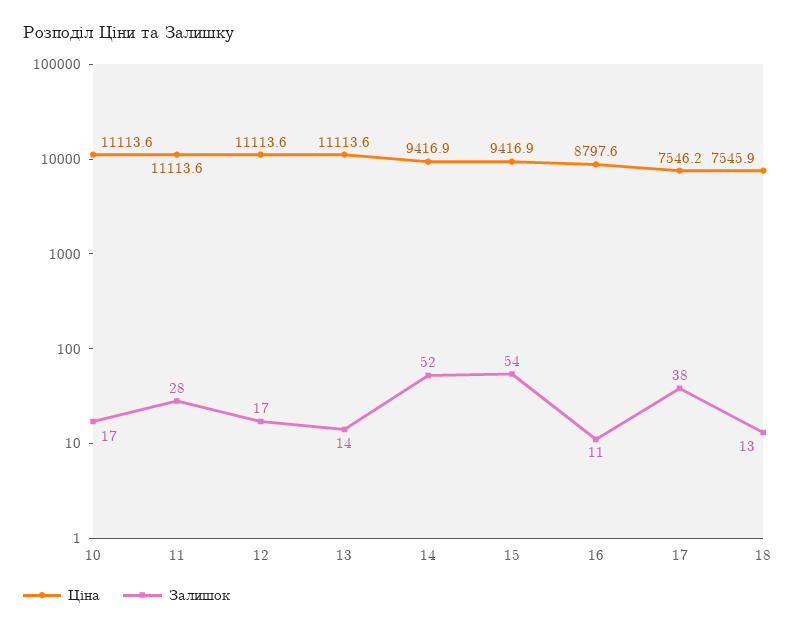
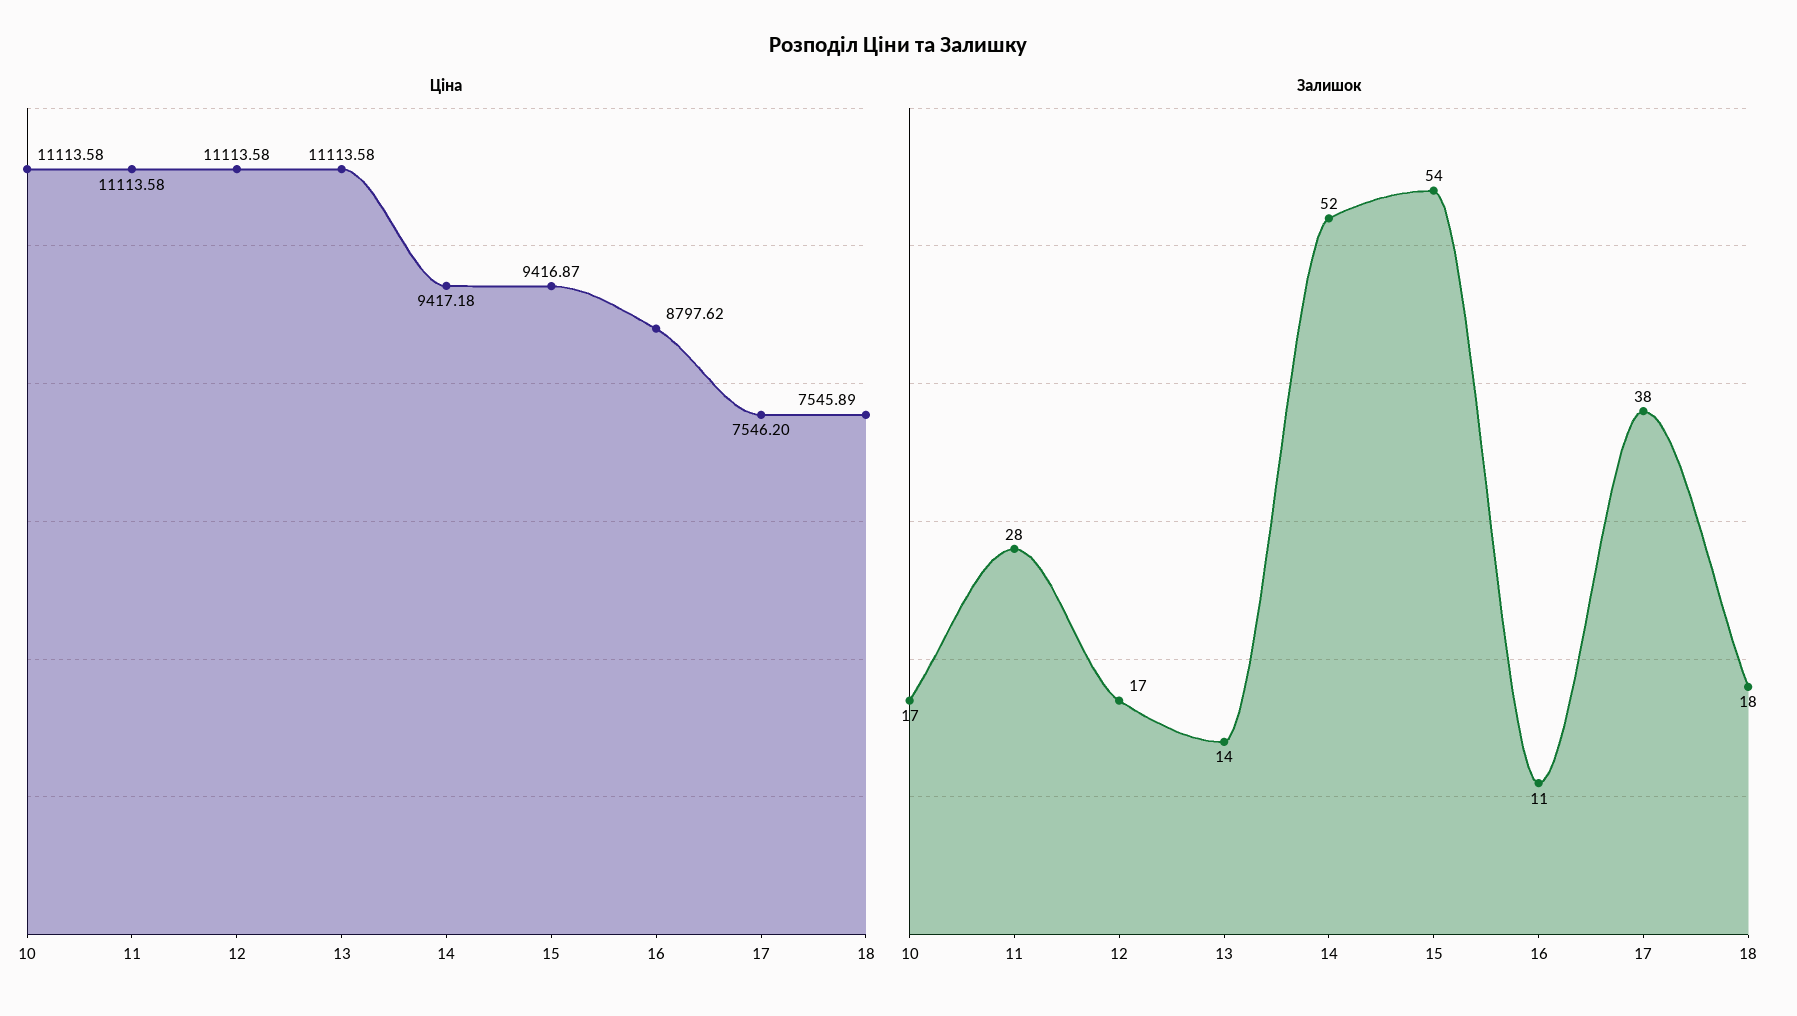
Ціна, 14: 9416.9 -> 9417.18
Залишок, 18: 13 -> 18

